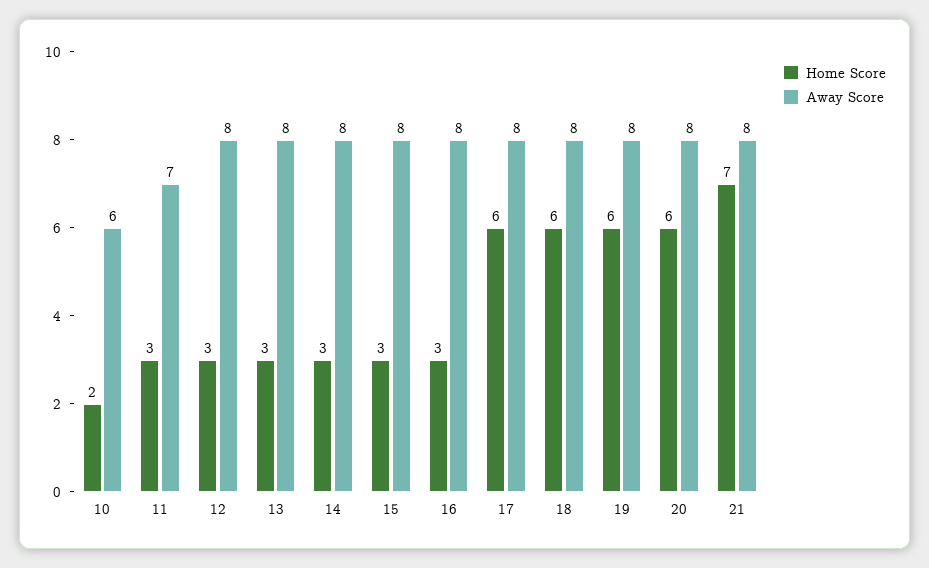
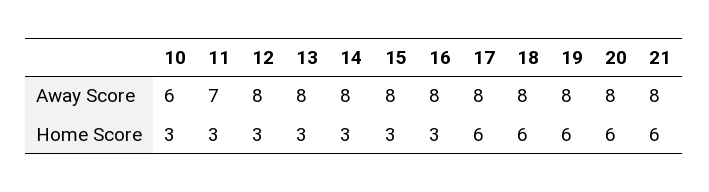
Home Score, 10: 2 -> 3
Home Score, 21: 7 -> 6

